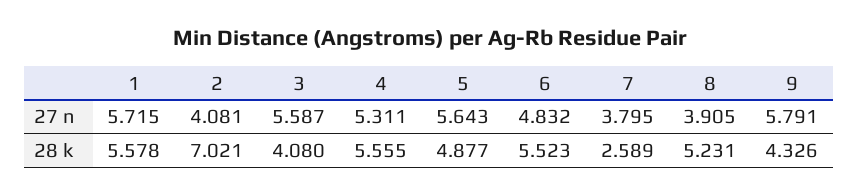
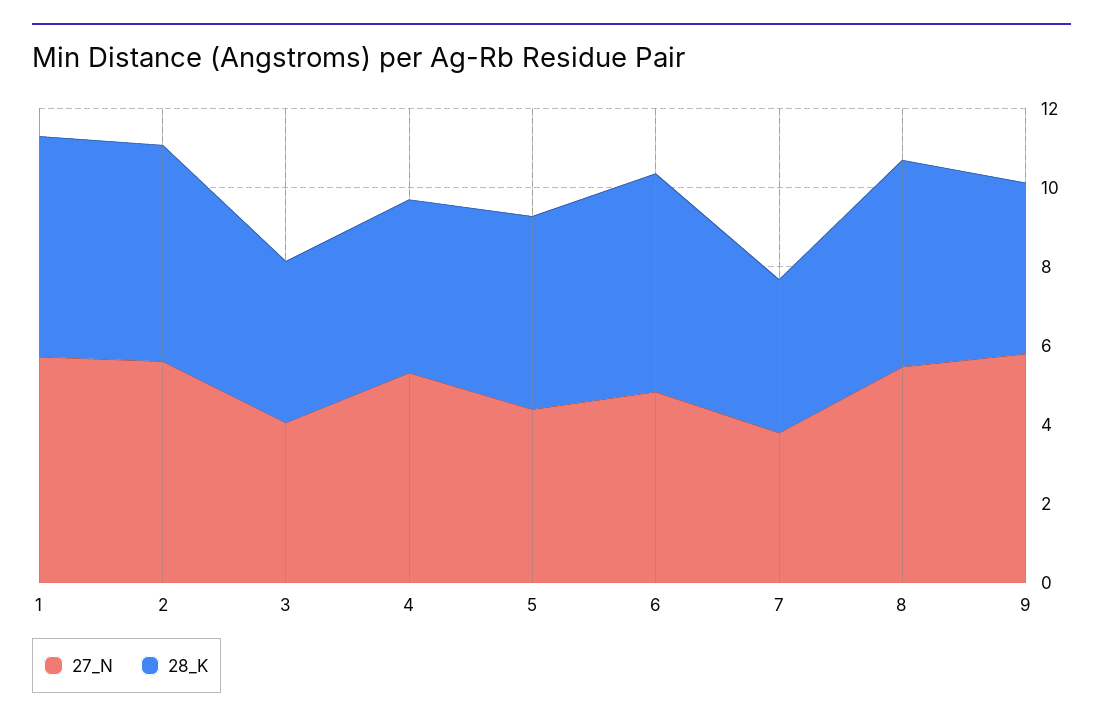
27 n, 2: 4.081 -> 5.5
27 n, 3: 5.587 -> 4
27 n, 5: 5.643 -> 4.5
27 n, 8: 3.905 -> 5.5
28 k, 2: 7.021 -> 5.5
28 k, 4: 5.555 -> 4.5
28 k, 7: 2.589 -> 4

